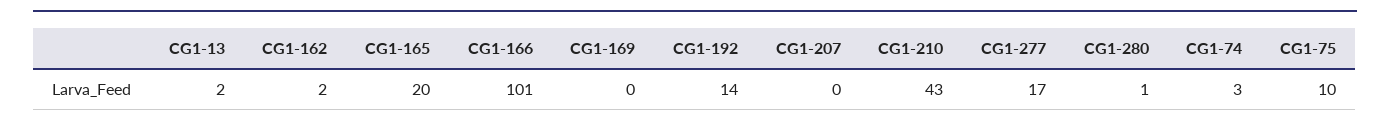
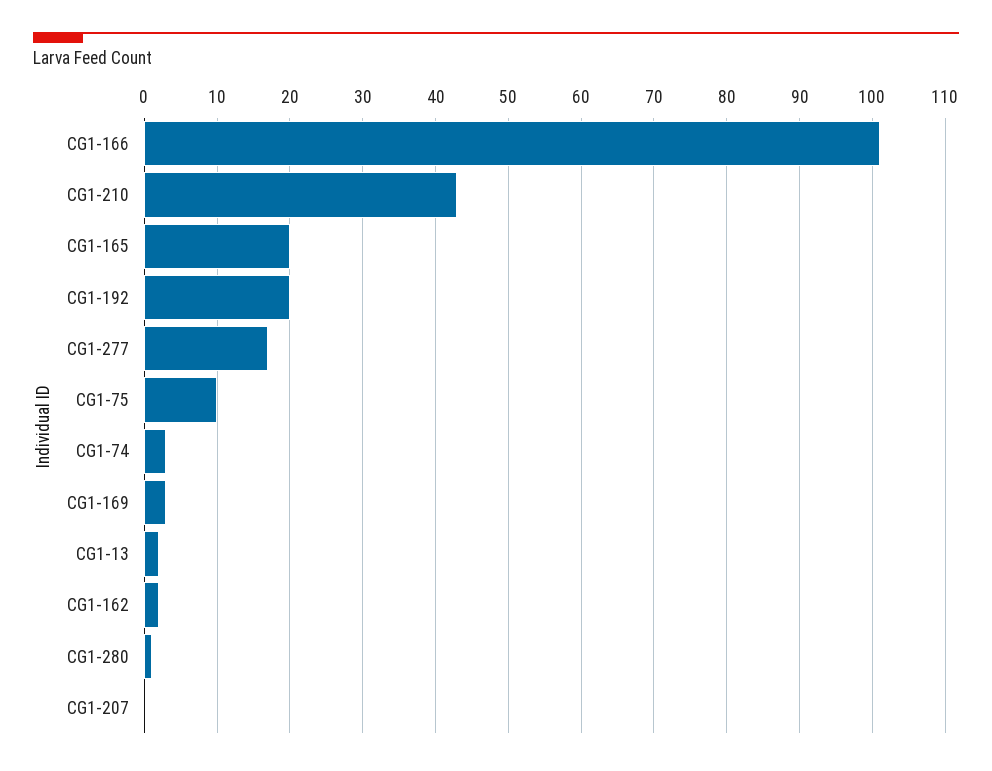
CG1-169: 0 -> 3
CG1-192: 14 -> 20

